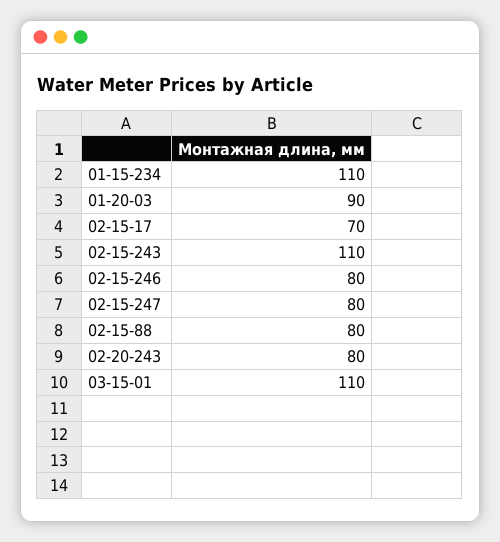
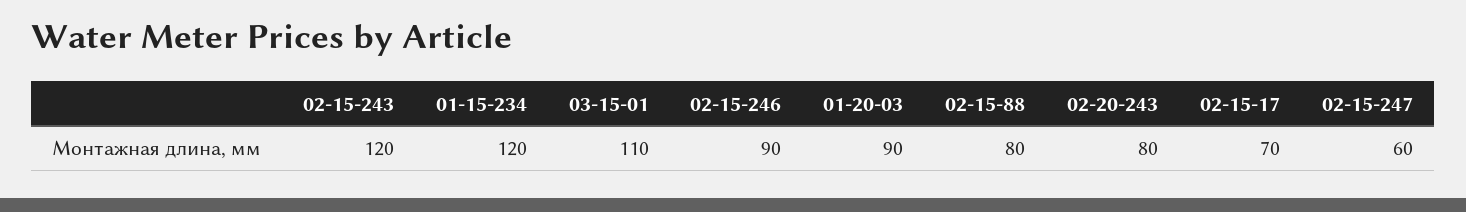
01-15-234: 110 -> 120
02-15-243: 110 -> 120
02-15-246: 80 -> 90
02-15-247: 80 -> 60

